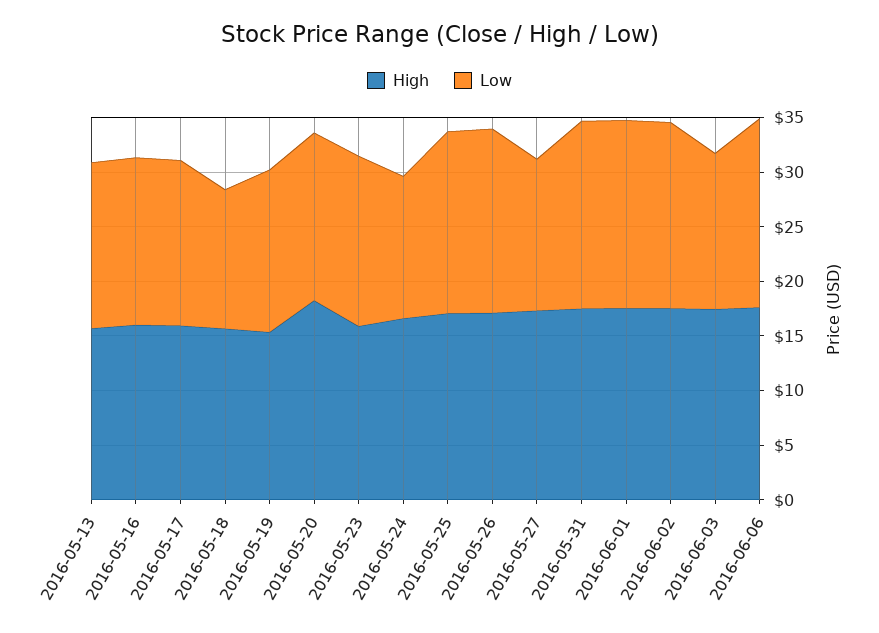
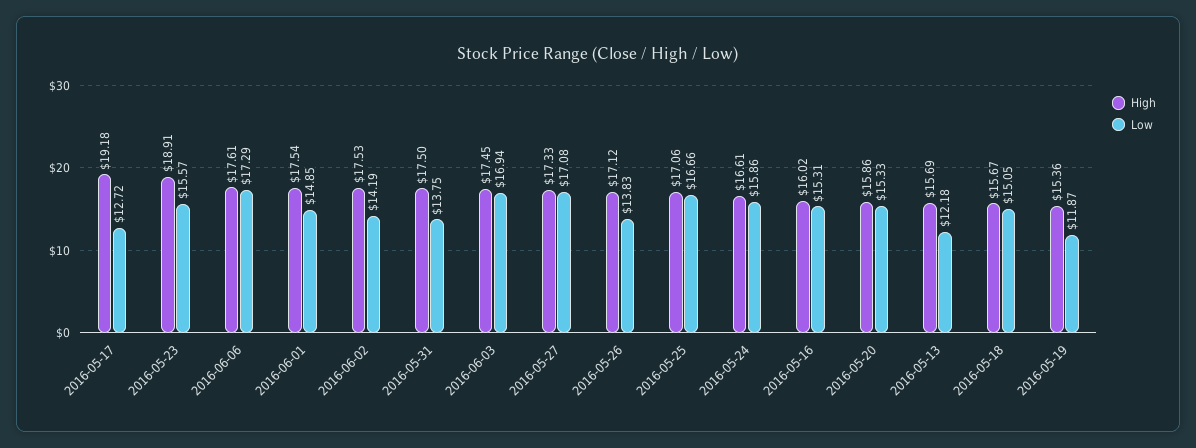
Low, 2016-05-13: 15 -> 12.18
High, 2016-05-17: 16 -> 19.18
Low, 2016-05-17: 15 -> 12.72
Low, 2016-05-18: 13 -> 15.05
Low, 2016-05-19: 15 -> 11.87
High, 2016-05-20: 18 -> 15.86
High, 2016-05-23: 16 -> 18.91
Low, 2016-05-24: 13 -> 15.86
Low, 2016-05-26: 17 -> 13.83
Low, 2016-05-27: 14 -> 17.08
Low, 2016-05-31: 17 -> 13.75
Low, 2016-06-01: 17 -> 14.85
Low, 2016-06-02: 17 -> 14.19
Low, 2016-06-03: 14 -> 16.94

